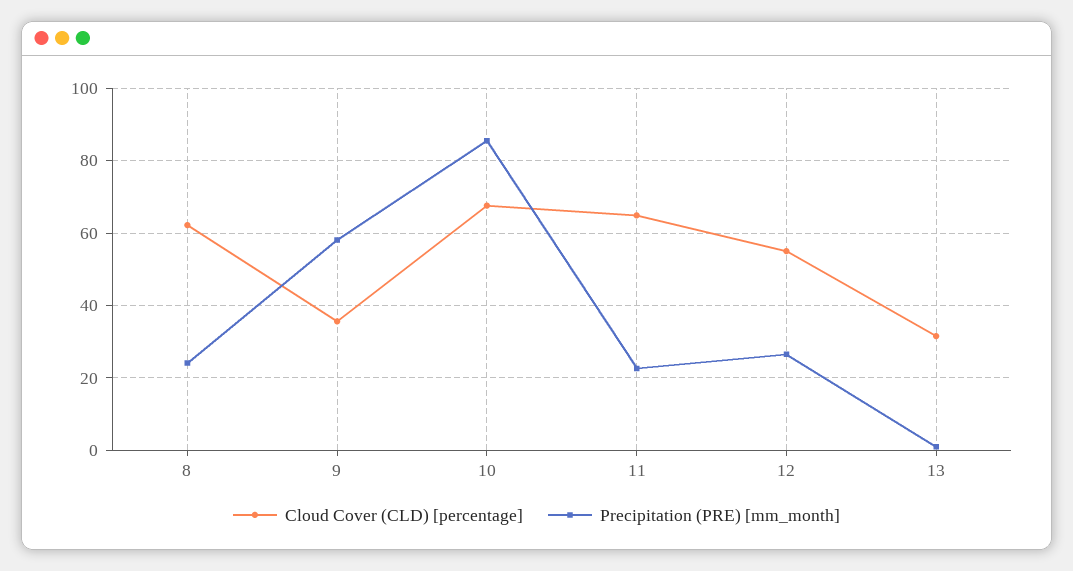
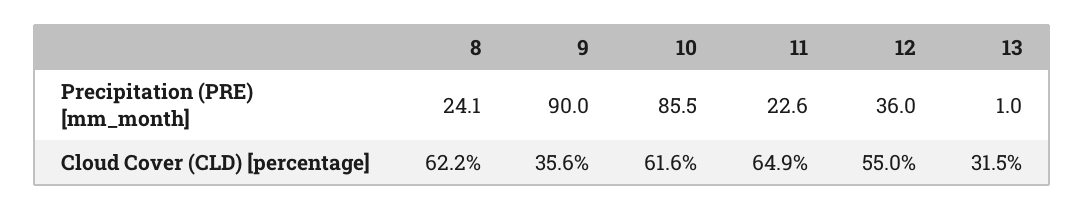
Precipitation (PRE) [mm_month], 9: 58 -> 90
Cloud Cover (CLD) [percentage], 10: 68 -> 61.6
Precipitation (PRE) [mm_month], 12: 26 -> 36

